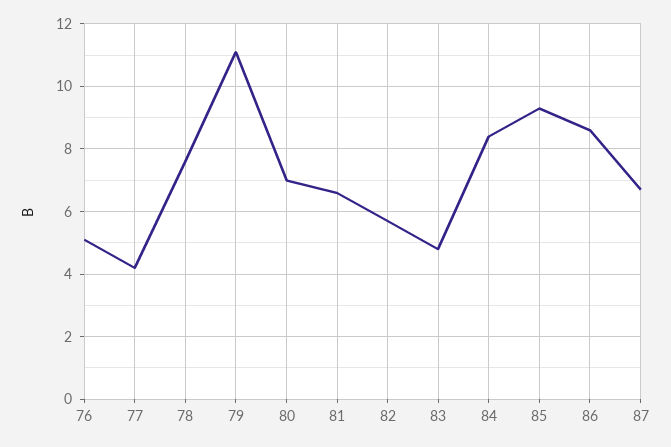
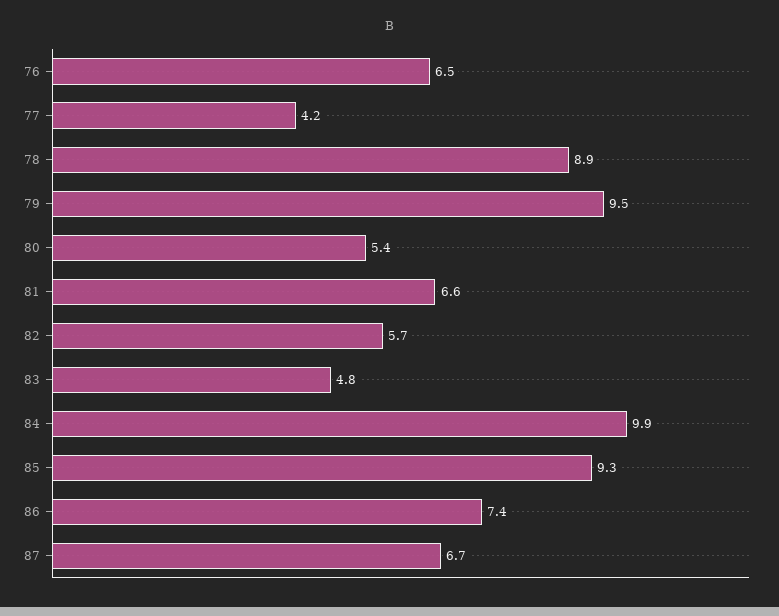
76: 5 -> 6.5
78: 7.5 -> 8.9
79: 11 -> 9.5
80: 7 -> 5.4
84: 8.5 -> 9.9
86: 8.5 -> 7.4

